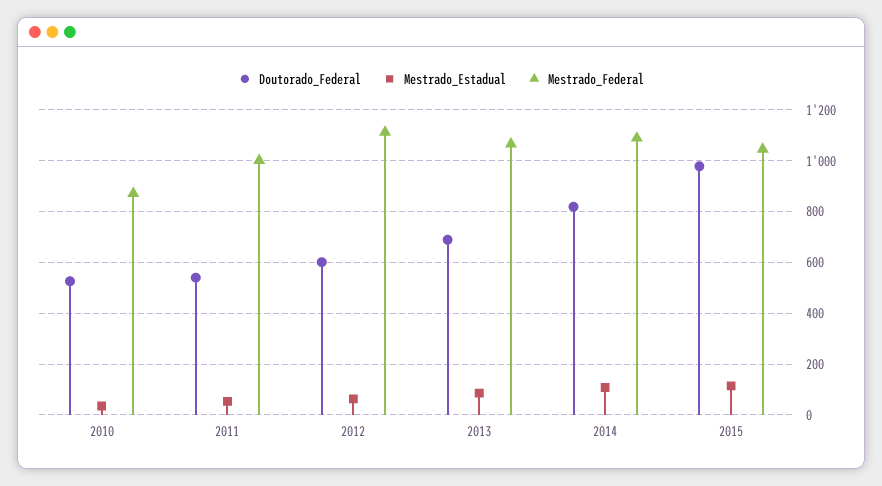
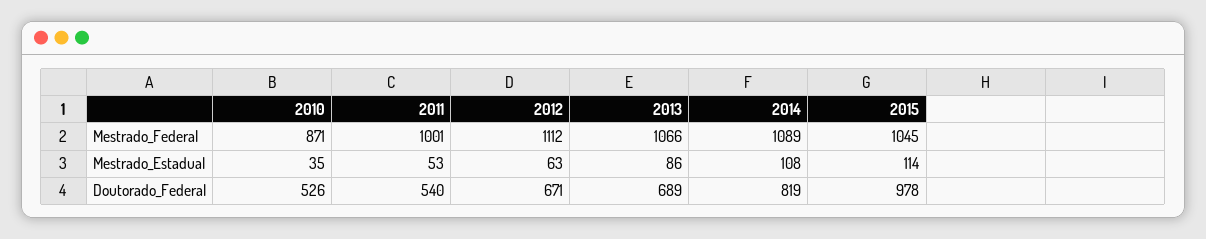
Doutorado_Federal, 2012: 600 -> 671

